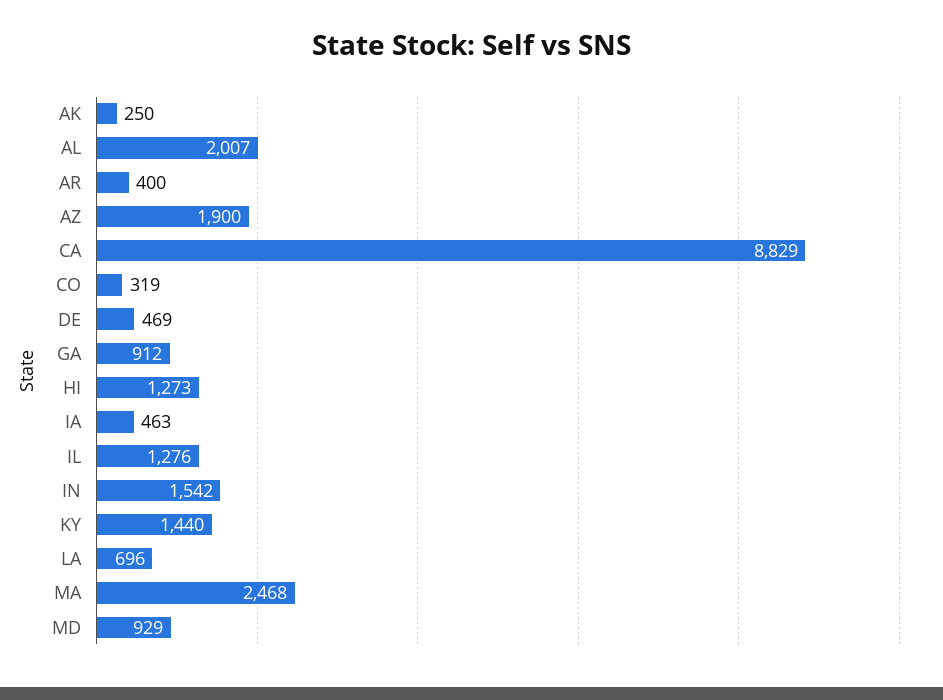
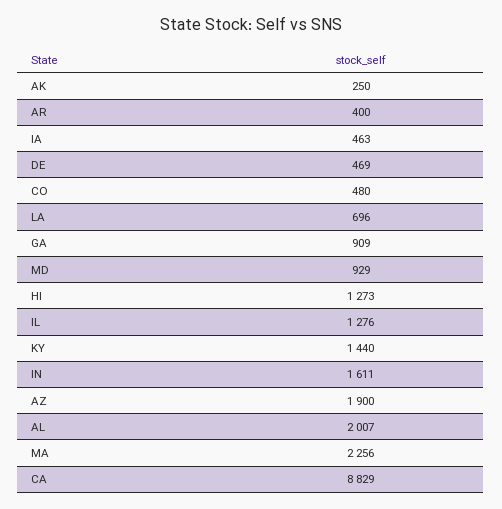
CO: 319 -> 480
GA: 912 -> 909
IN: 1542 -> 1611
MA: 2468 -> 2256

